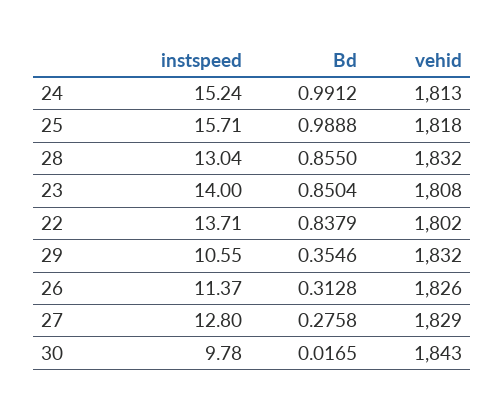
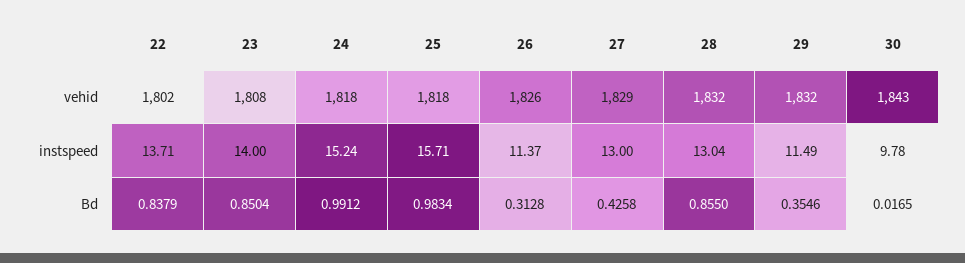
vehid, 24: 1813 -> 1818
Bd, 25: 0.9888 -> 0.9834
instspeed, 29: 10.55 -> 11.49
instspeed, 27: 12.8 -> 13
Bd, 27: 0.2758 -> 0.4258

